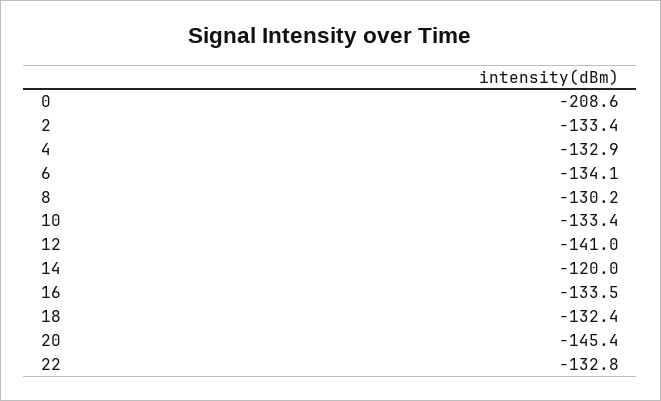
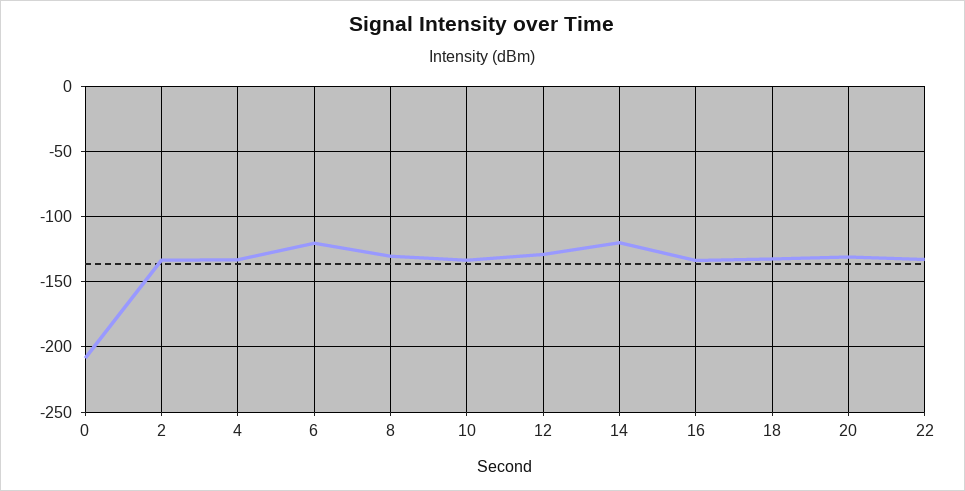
6: -134.1 -> -120
12: -141 -> -130
20: -145.4 -> -130

